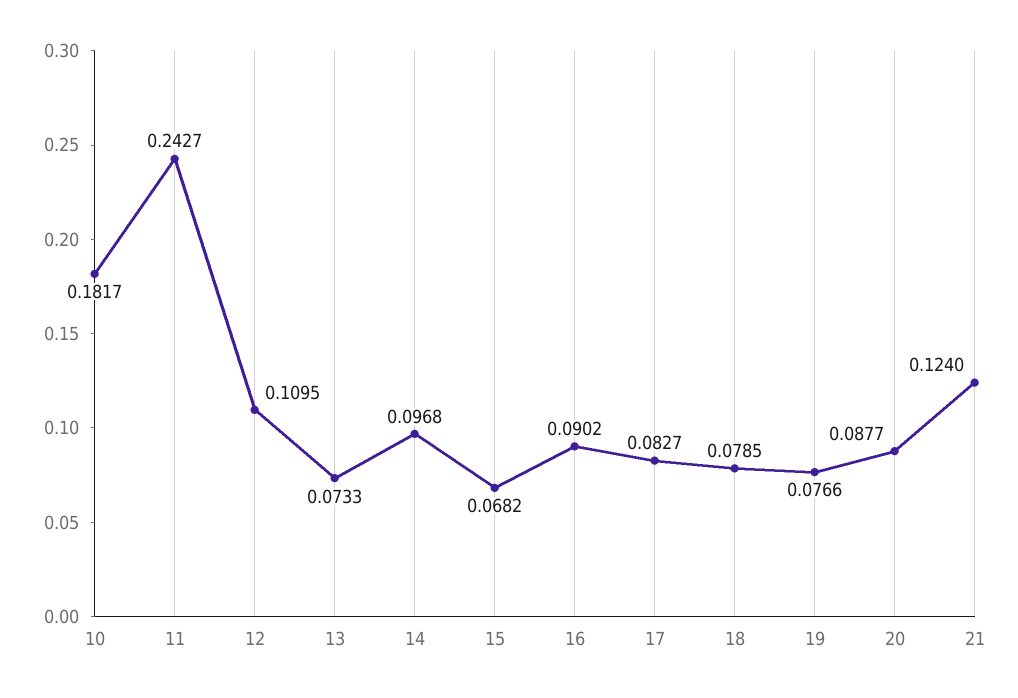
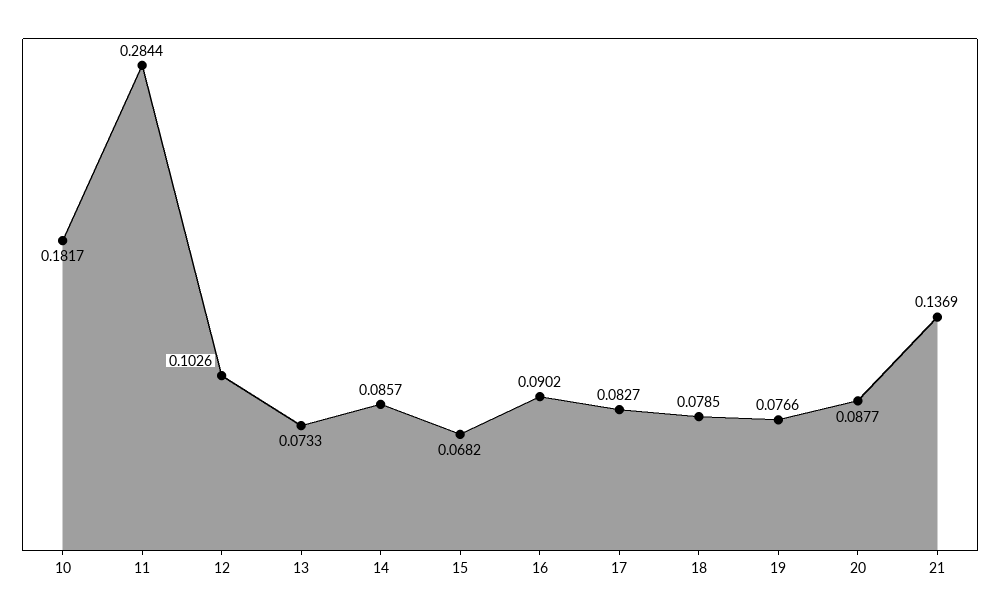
11: 0.2427 -> 0.2844
12: 0.1095 -> 0.1026
14: 0.0968 -> 0.0857
21: 0.124 -> 0.1369

